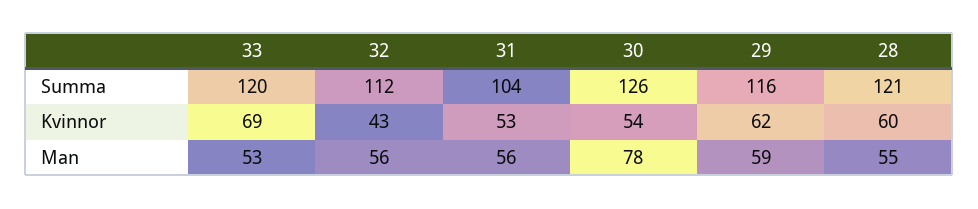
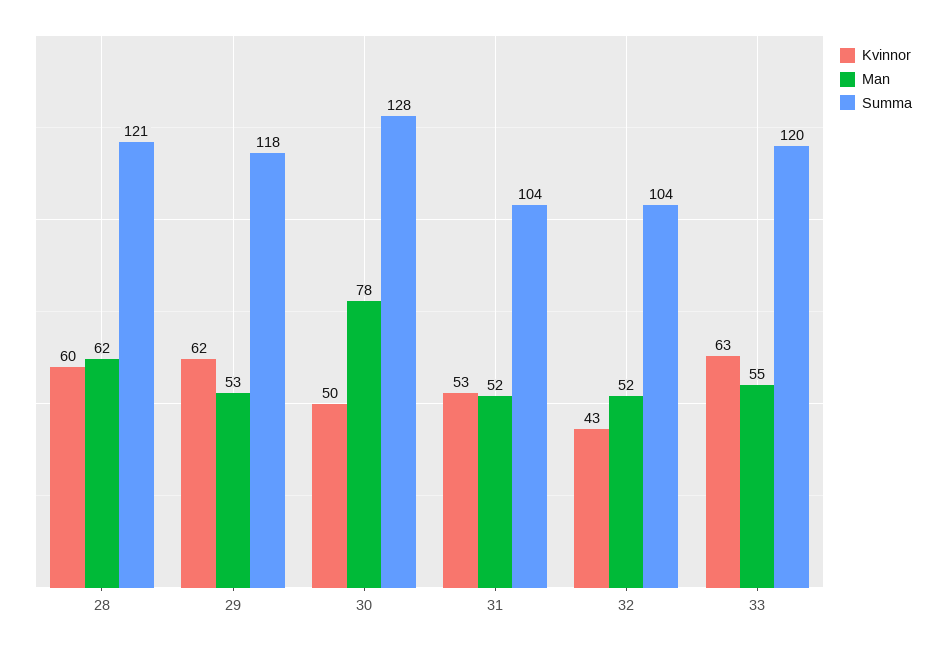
Summa, 32: 112 -> 104
Summa, 30: 126 -> 128
Summa, 29: 116 -> 118
Kvinnor, 33: 69 -> 63
Kvinnor, 30: 54 -> 50
Man, 33: 53 -> 55
Man, 32: 56 -> 52
Man, 31: 56 -> 52
Man, 29: 59 -> 53
Man, 28: 55 -> 62

